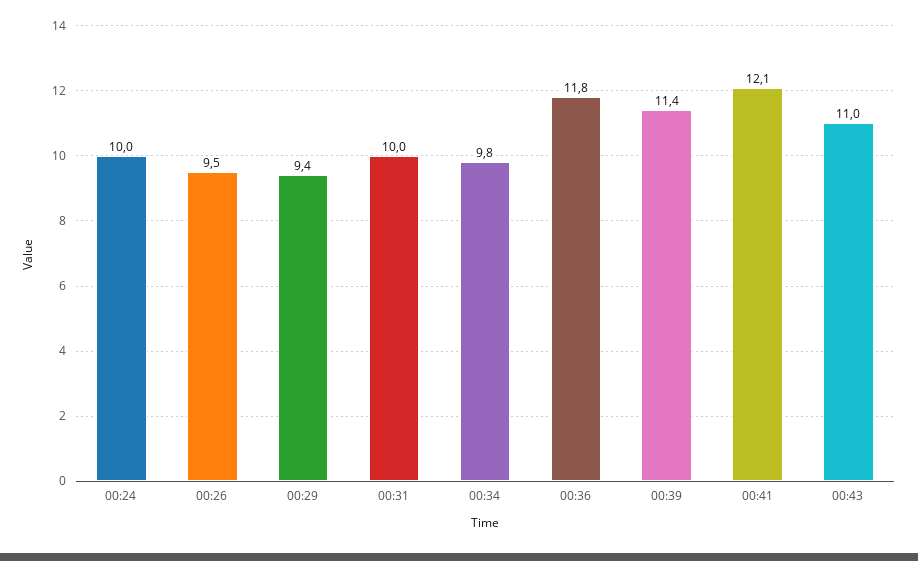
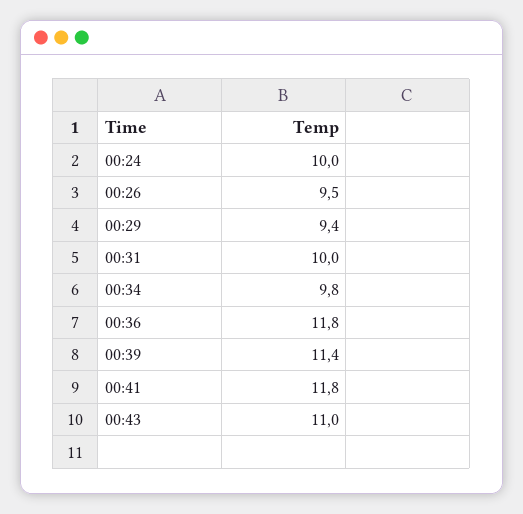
00:41: 12.1 -> 11.8

